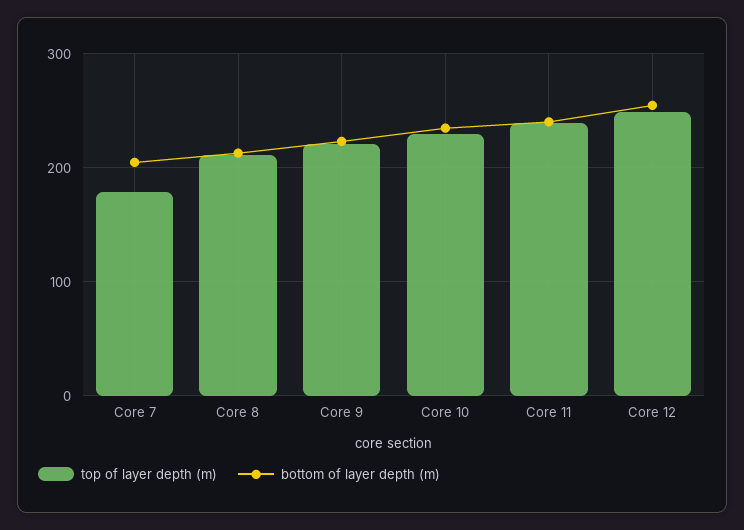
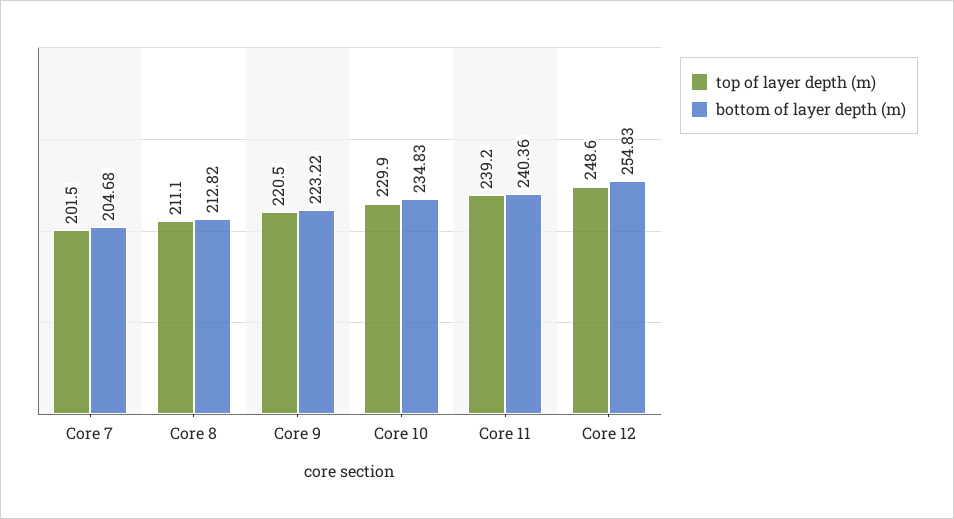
top of layer depth (m), Core 7: 180 -> 201.5

